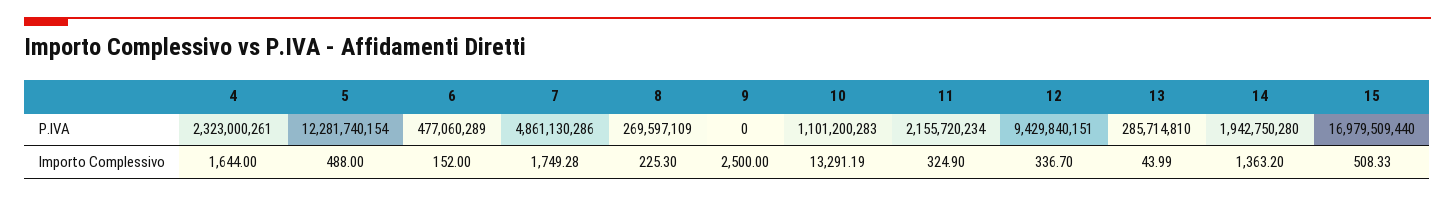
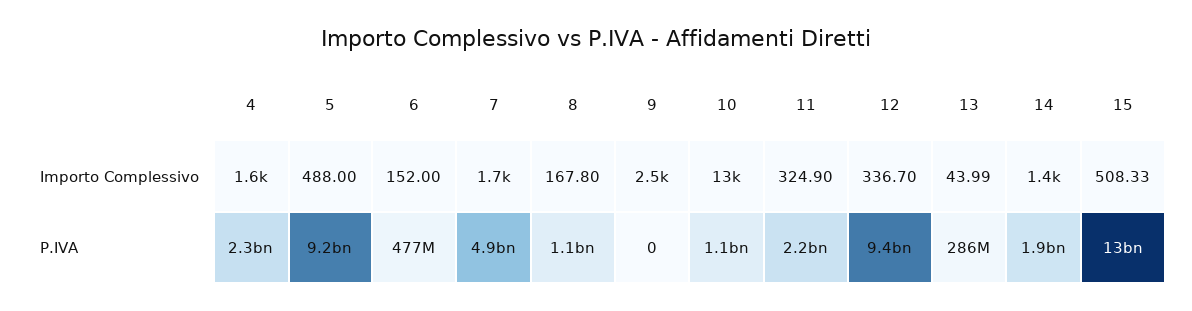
5, P.IVA: 12281740154 -> 9200000000
8, P.IVA: 269597109 -> 1100000000
15, P.IVA: 16979509440 -> 13000000000
8, Importo Complessivo: 225.3 -> 167.8

